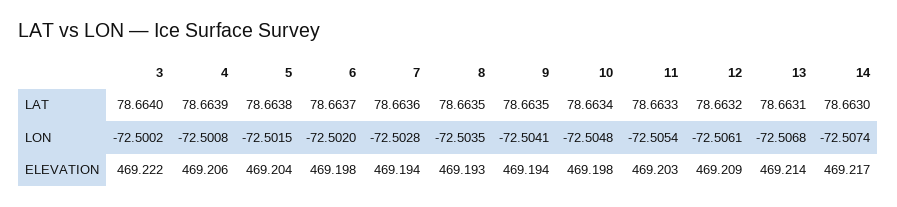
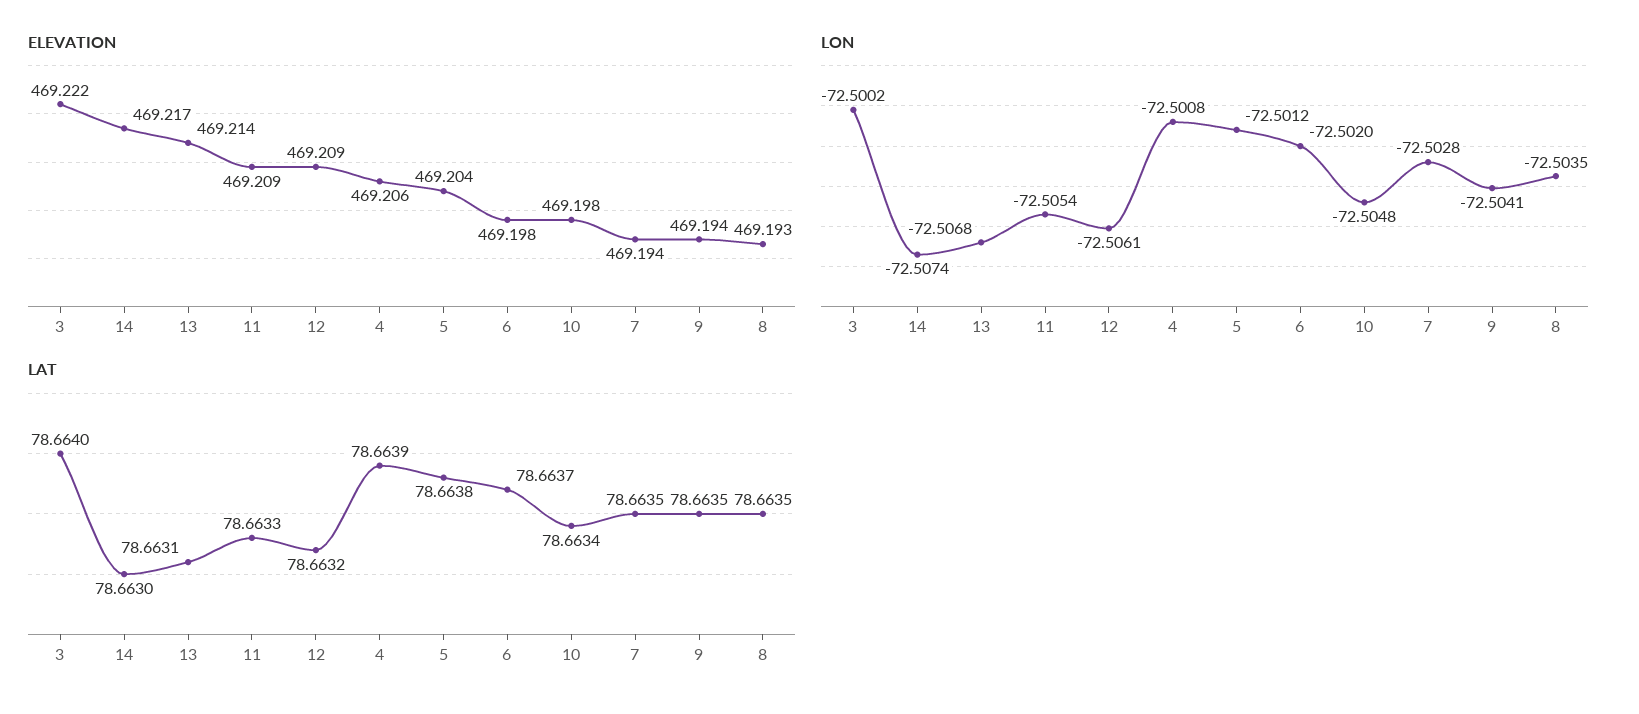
LAT, 7: 78.6636 -> 78.6635
LON, 5: -72.5015 -> -72.5012
ELEVATION, 11: 469.203 -> 469.209

